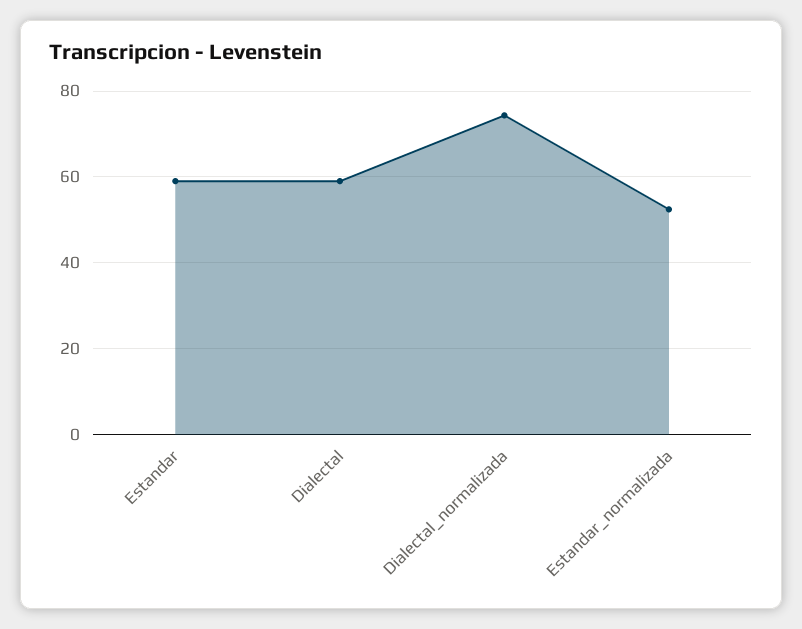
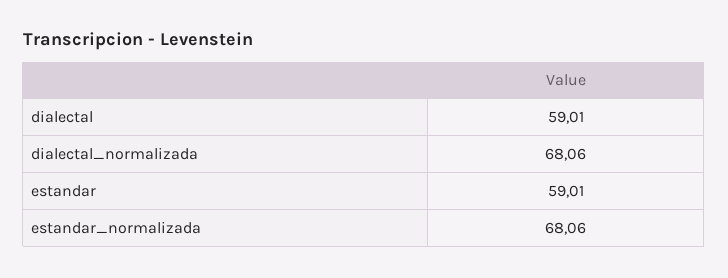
Dialectal_normalizada: 74 -> 68.06
Estandar_normalizada: 52 -> 68.06

